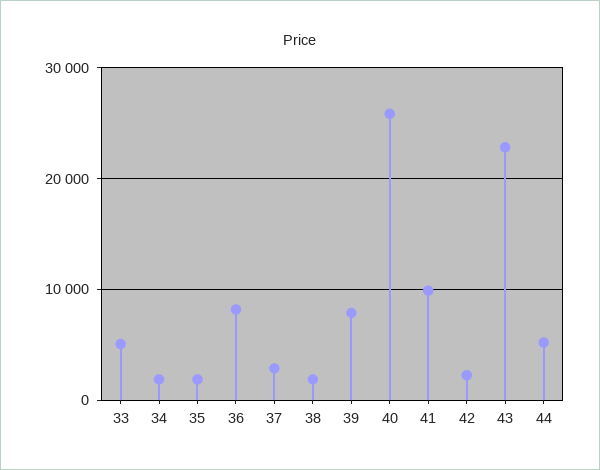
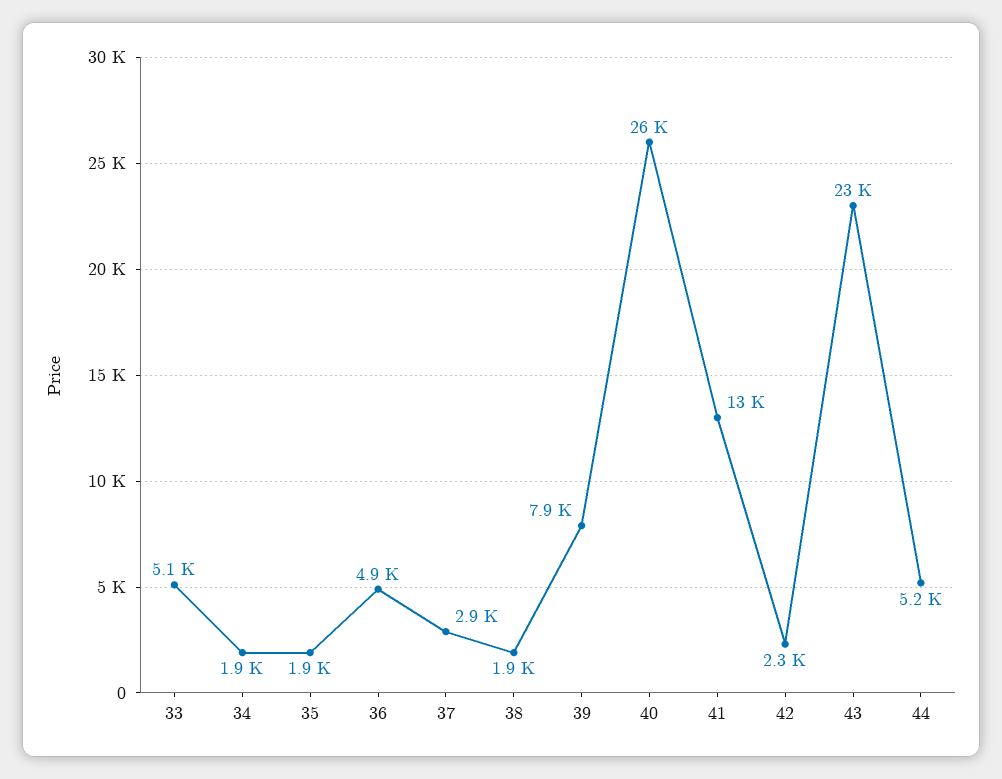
36: 8000 -> 4900
41: 10000 -> 13000

